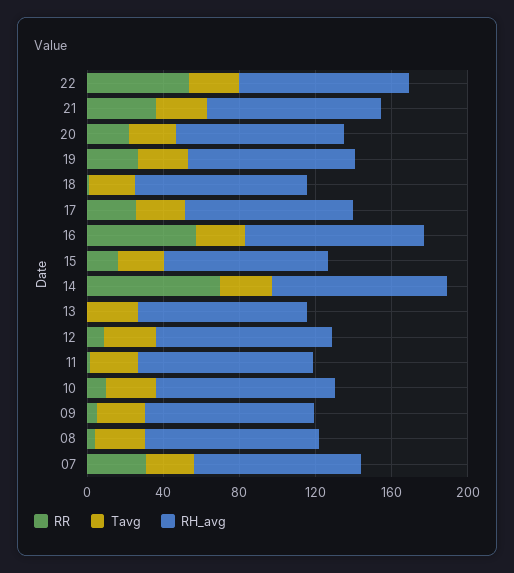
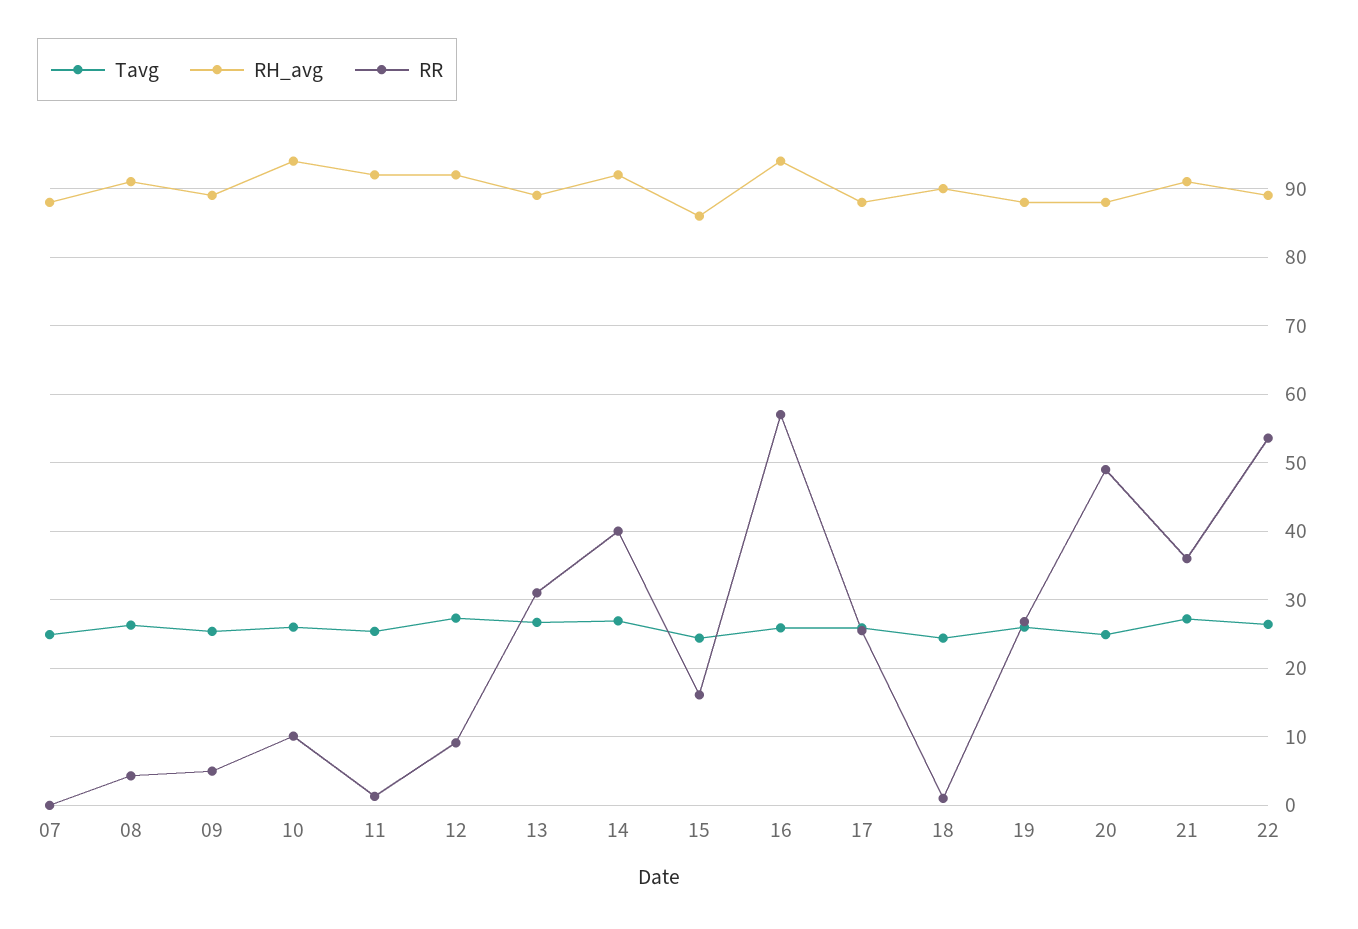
RR, 20: 20 -> 49
RR, 14: 70 -> 40
RR, 13: 0 -> 31
RR, 07: 30 -> 0

